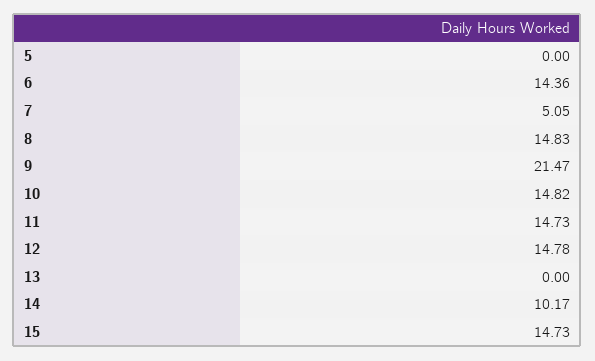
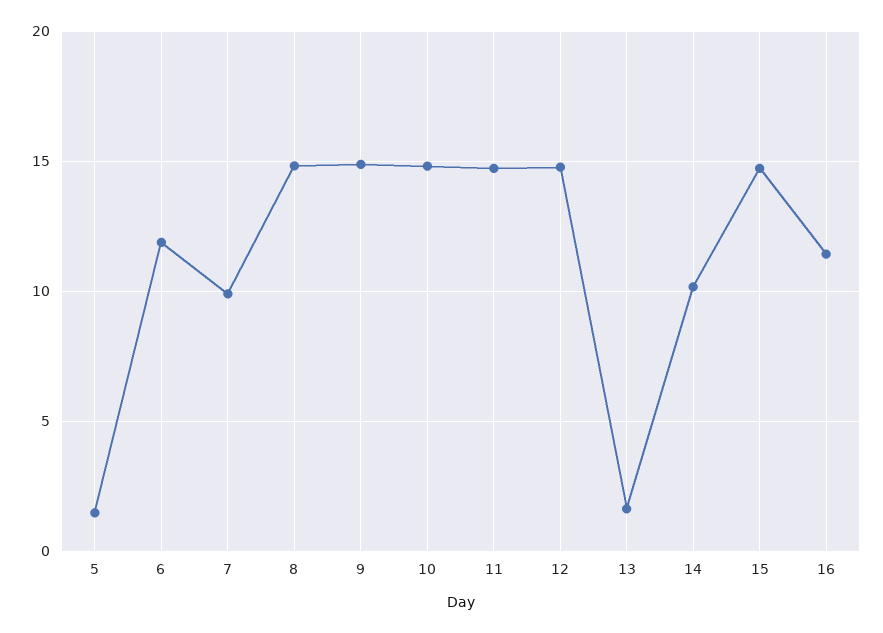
5: 0 -> 1.5
6: 14.36 -> 12
7: 5.05 -> 10
9: 21.47 -> 15
13: 0 -> 1.5
16: none -> 11.5

